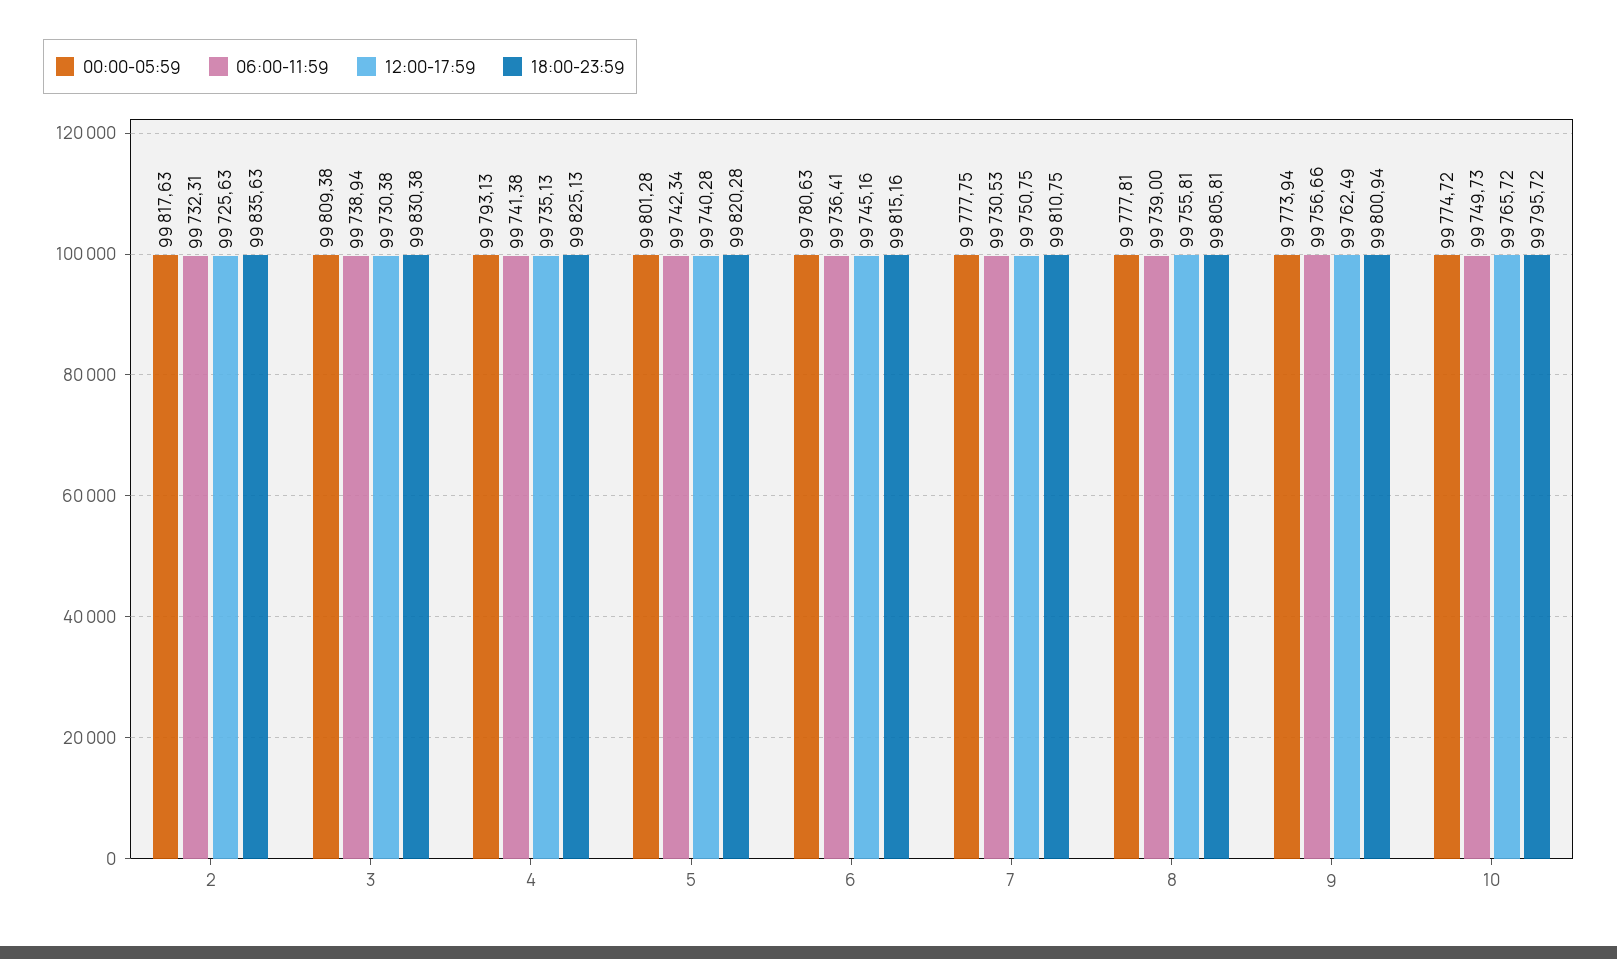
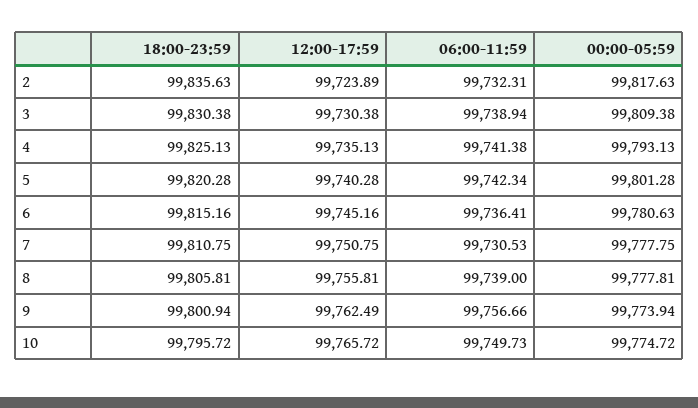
12:00-17:59, 2: 99725.63 -> 99723.89

